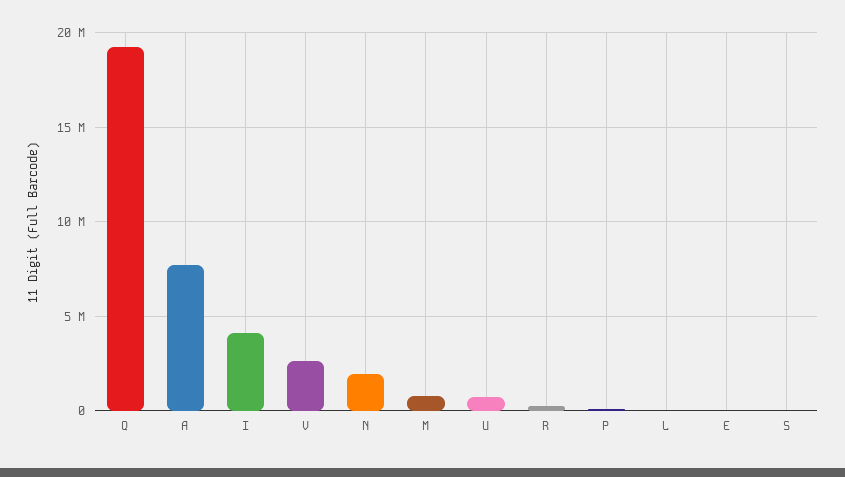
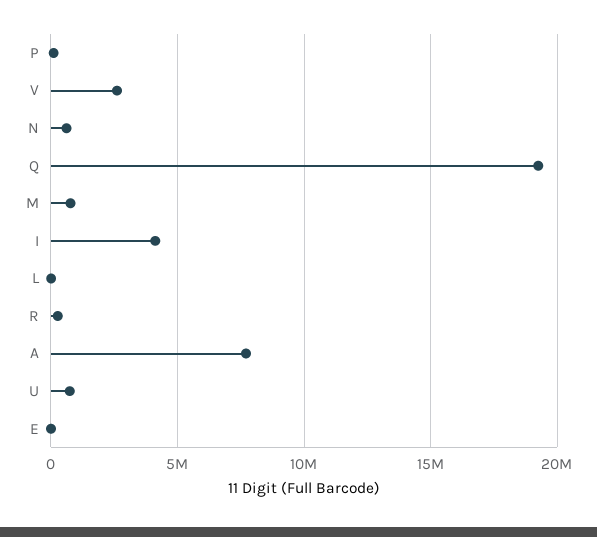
N: 2000000 -> 500000
S: 0 -> none

